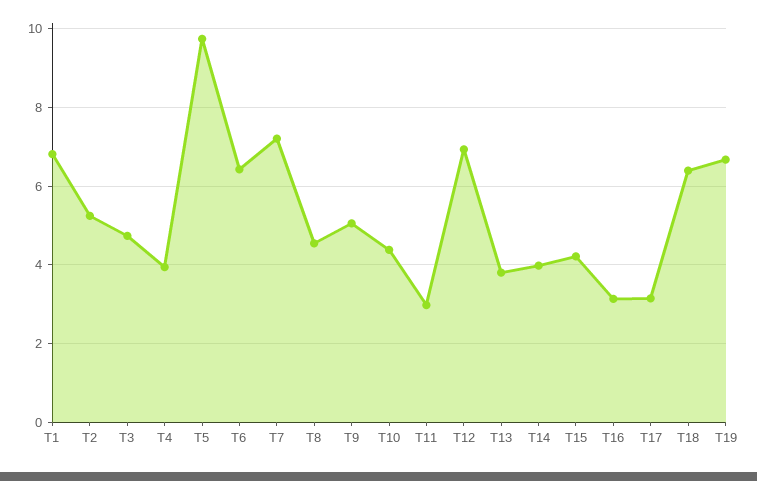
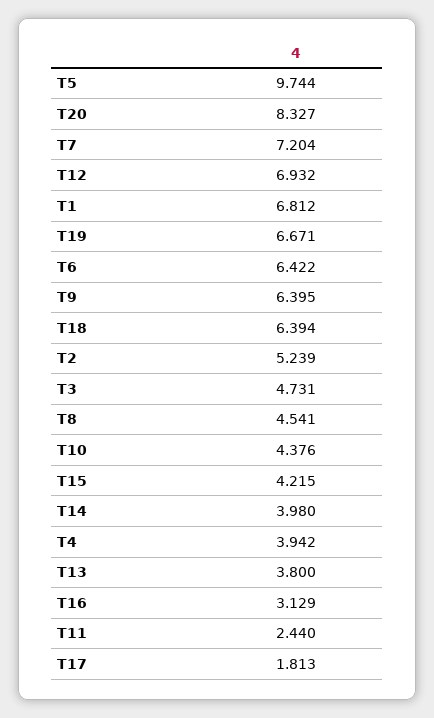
T9: 5 -> 6.395
T11: 3 -> 2.44
T17: 3.2 -> 1.813
T20: none -> 8.327

